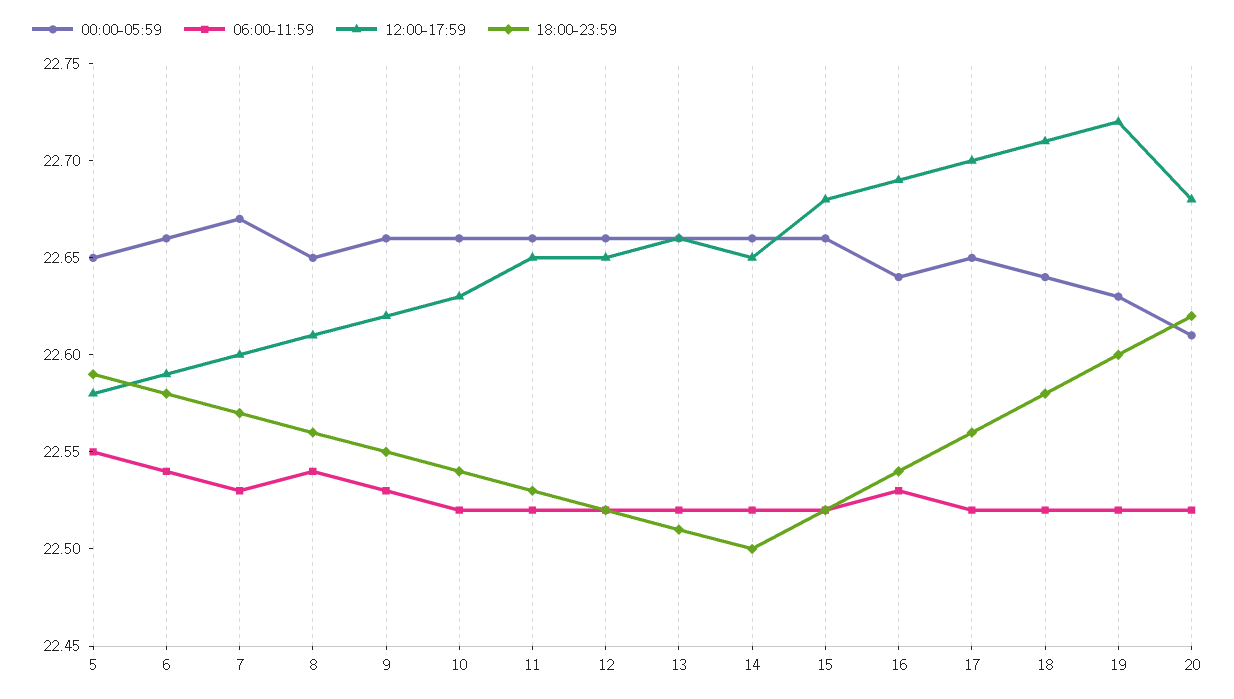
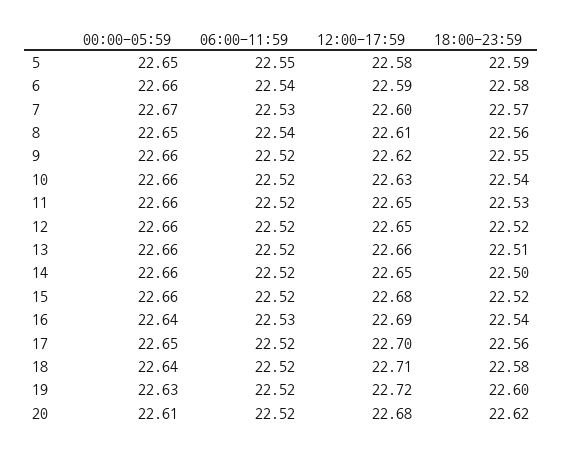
06:00-11:59, 9: 22.53 -> 22.52

